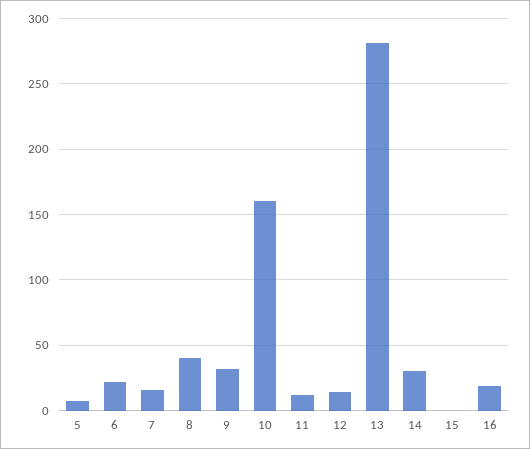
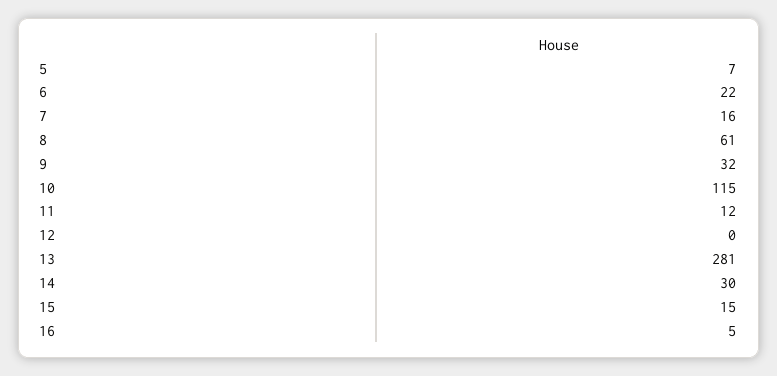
8: 40 -> 61
10: 160 -> 115
12: 15 -> 0
15: 0 -> 15
16: 20 -> 5

